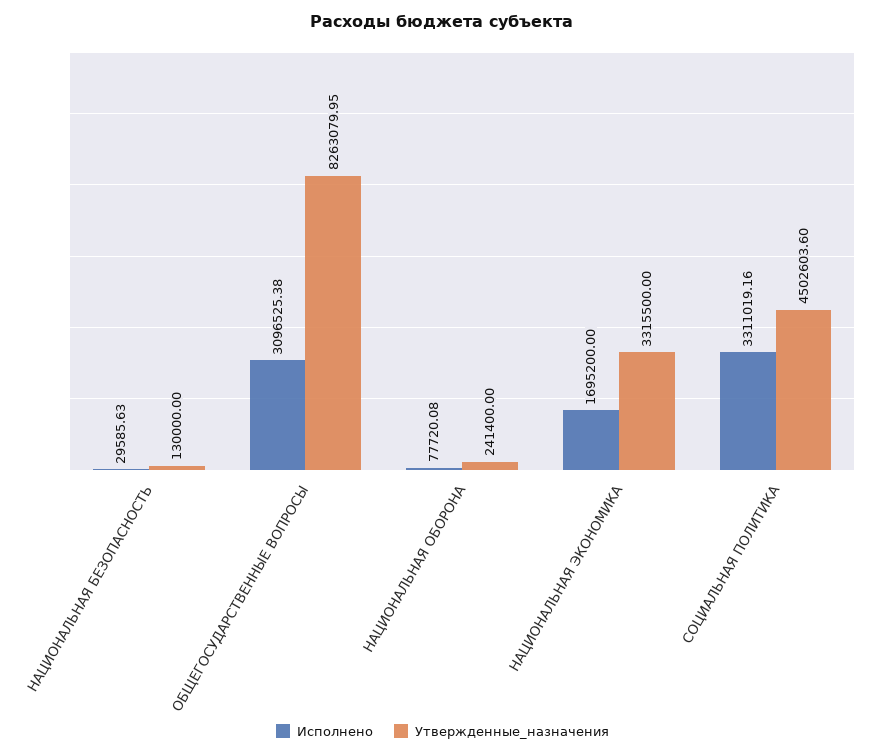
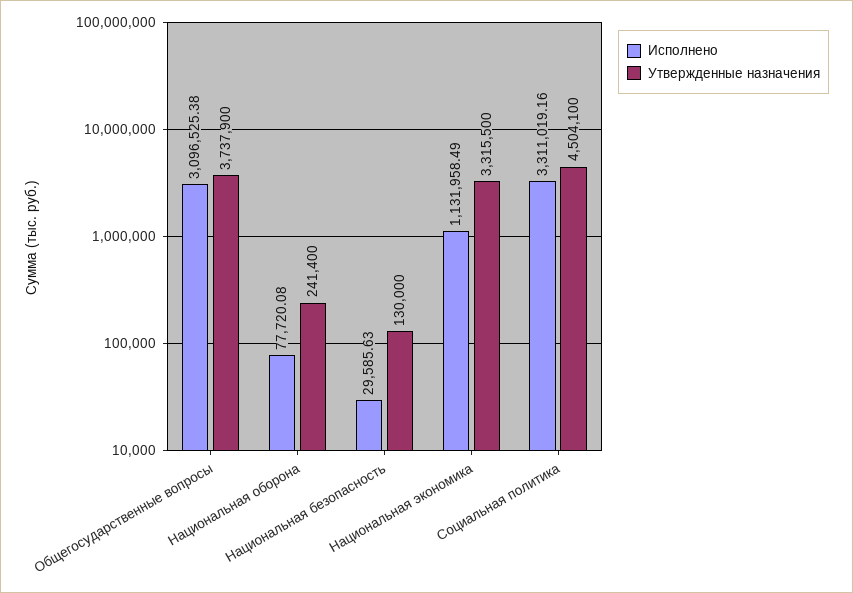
Утвержденные_назначения, ОБЩЕГОСУДАРСТВЕННЫЕ ВОПРОСЫ: 8263079.95 -> 3737900
Исполнено, НАЦИОНАЛЬНАЯ ЭКОНОМИКА: 1695200 -> 1131958.49
Утвержденные_назначения, СОЦИАЛЬНАЯ ПОЛИТИКА: 4502603.6 -> 4504100

